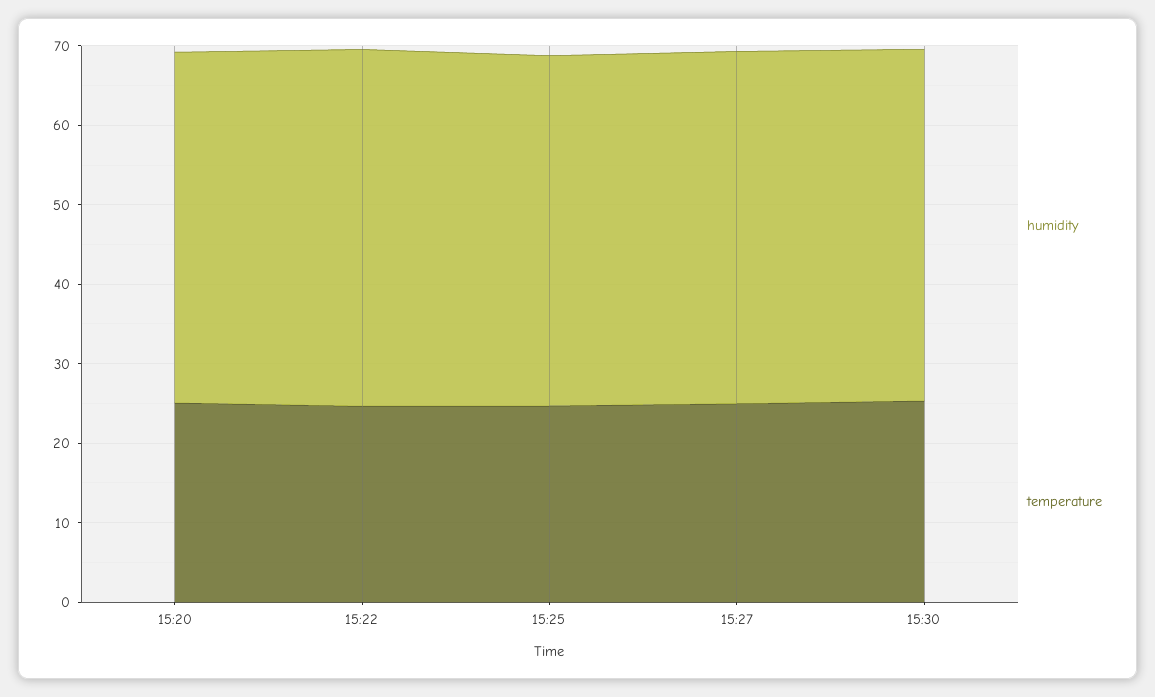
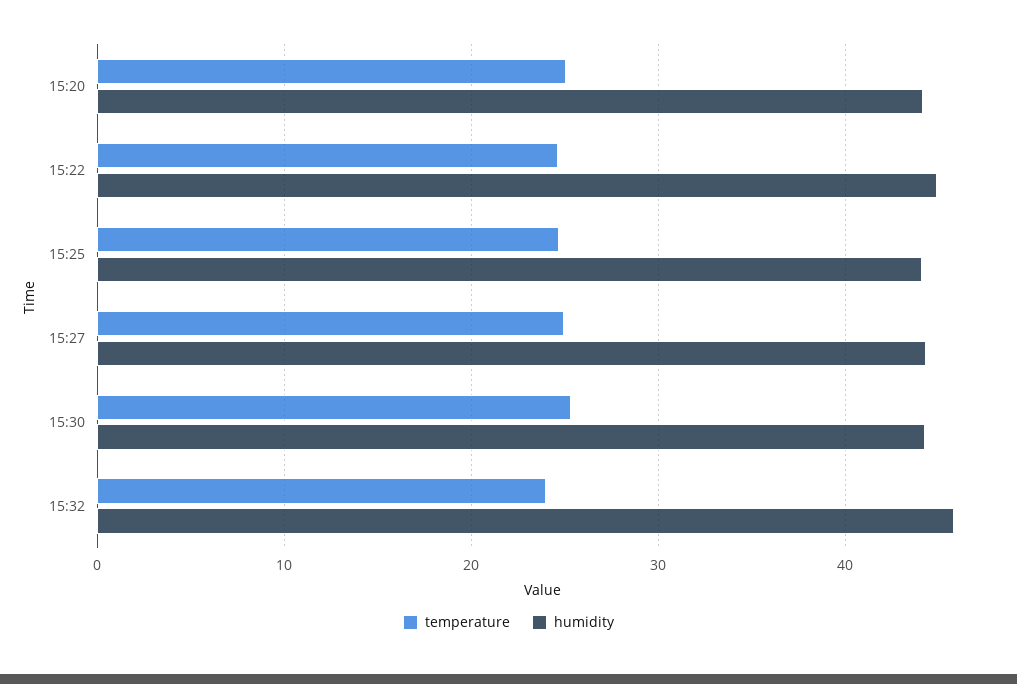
temperature, 15:32: none -> 24
humidity, 15:32: none -> 46

